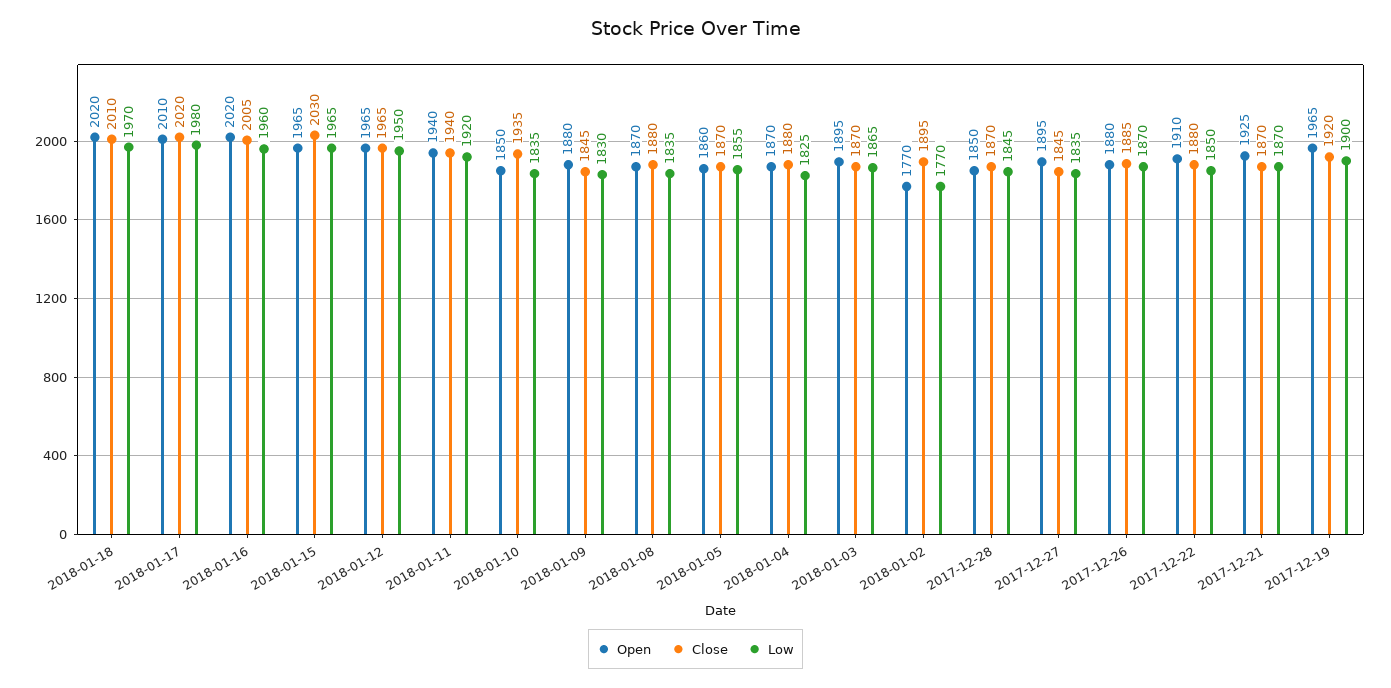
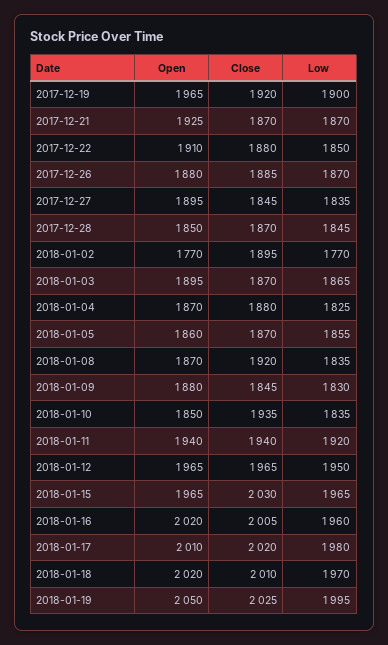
Close, 2018-01-08: 1880 -> 1920
Open, 2018-01-19: none -> 2050
Close, 2018-01-19: none -> 2025
Low, 2018-01-19: none -> 1995

